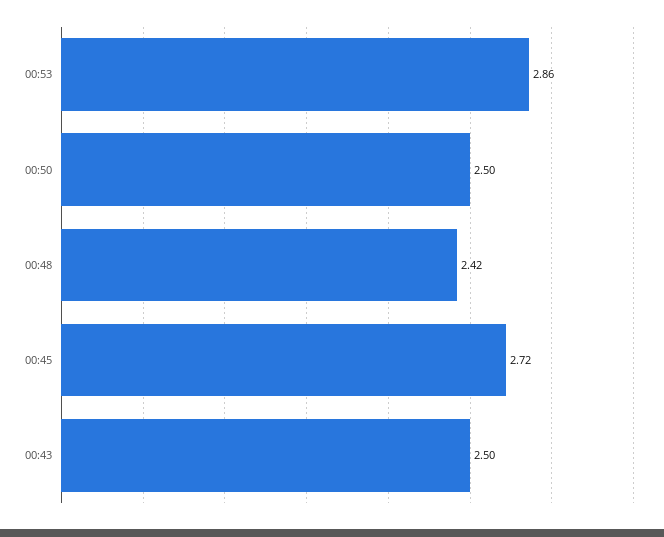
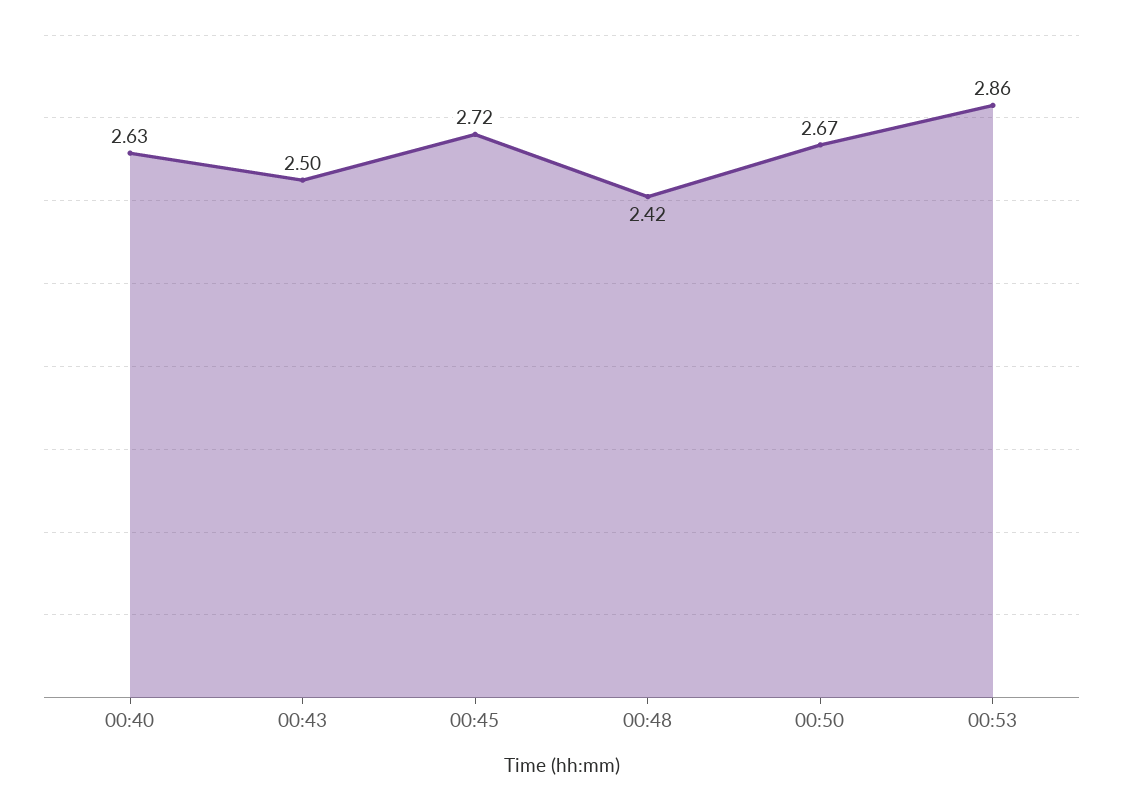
00:50: 2.5 -> 2.67
00:40: none -> 2.63

